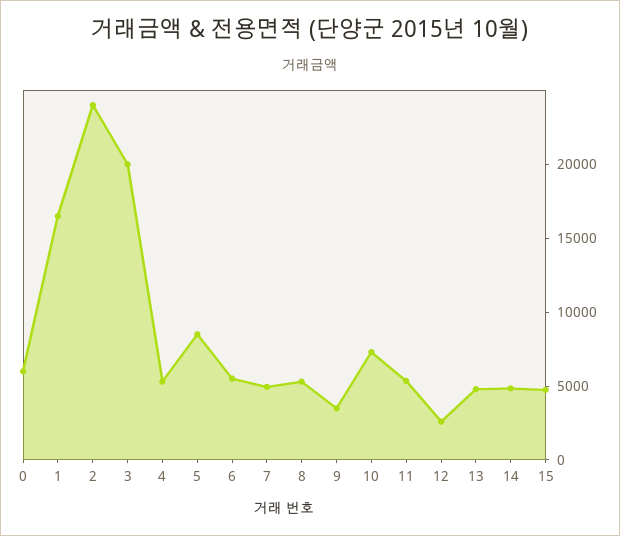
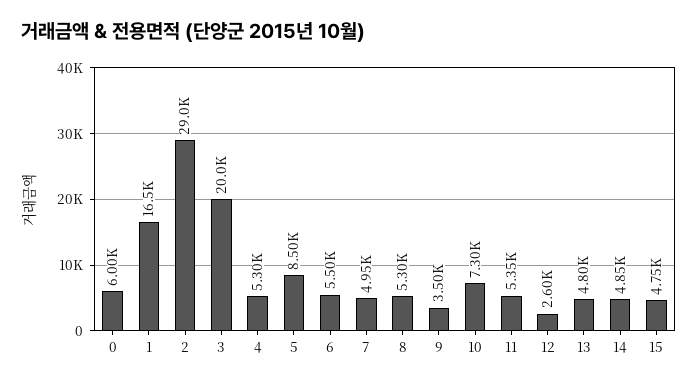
2: 24000 -> 29000

